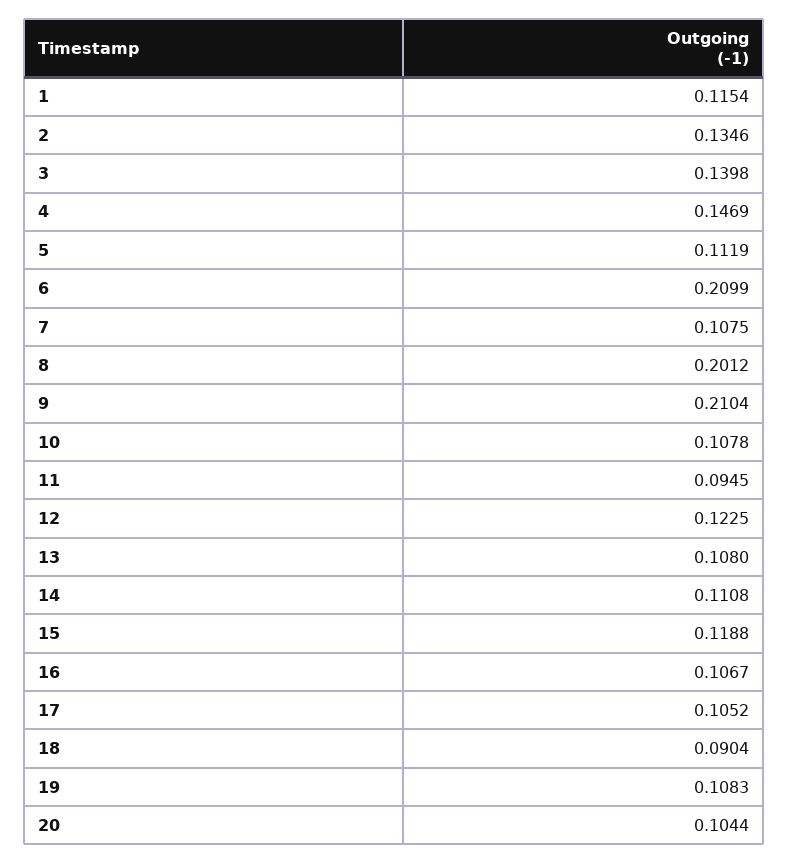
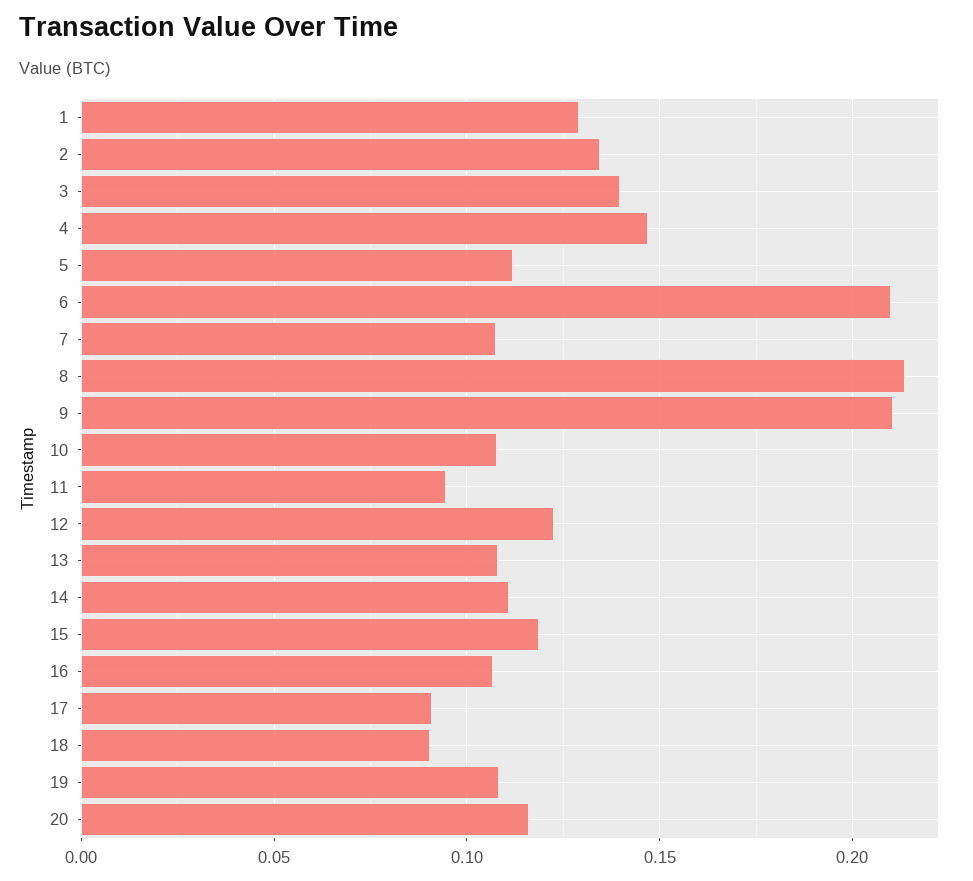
1: 0.1154 -> 0.13
8: 0.2012 -> 0.215
17: 0.1052 -> 0.09
20: 0.1044 -> 0.115

